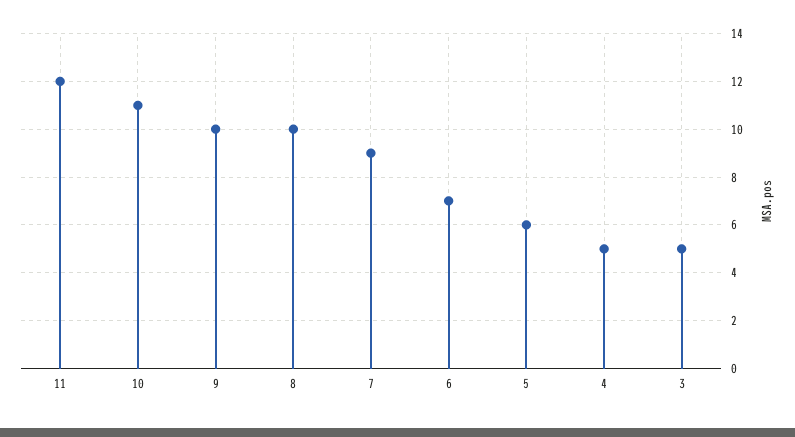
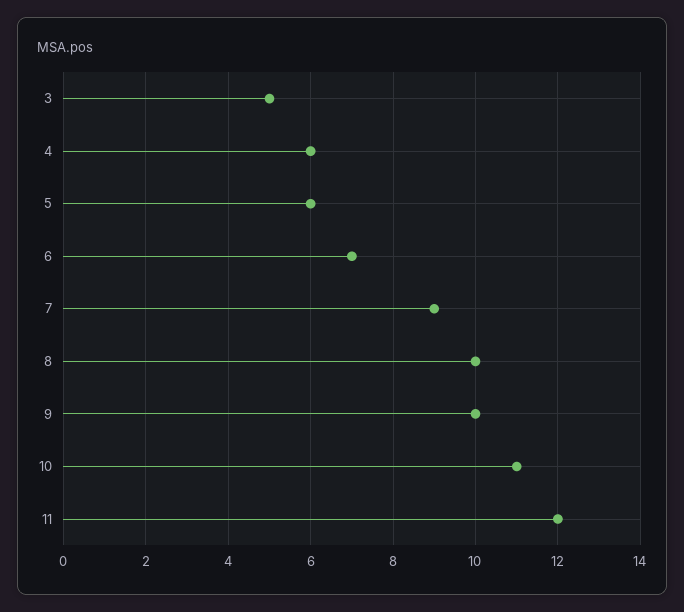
4: 5 -> 6

